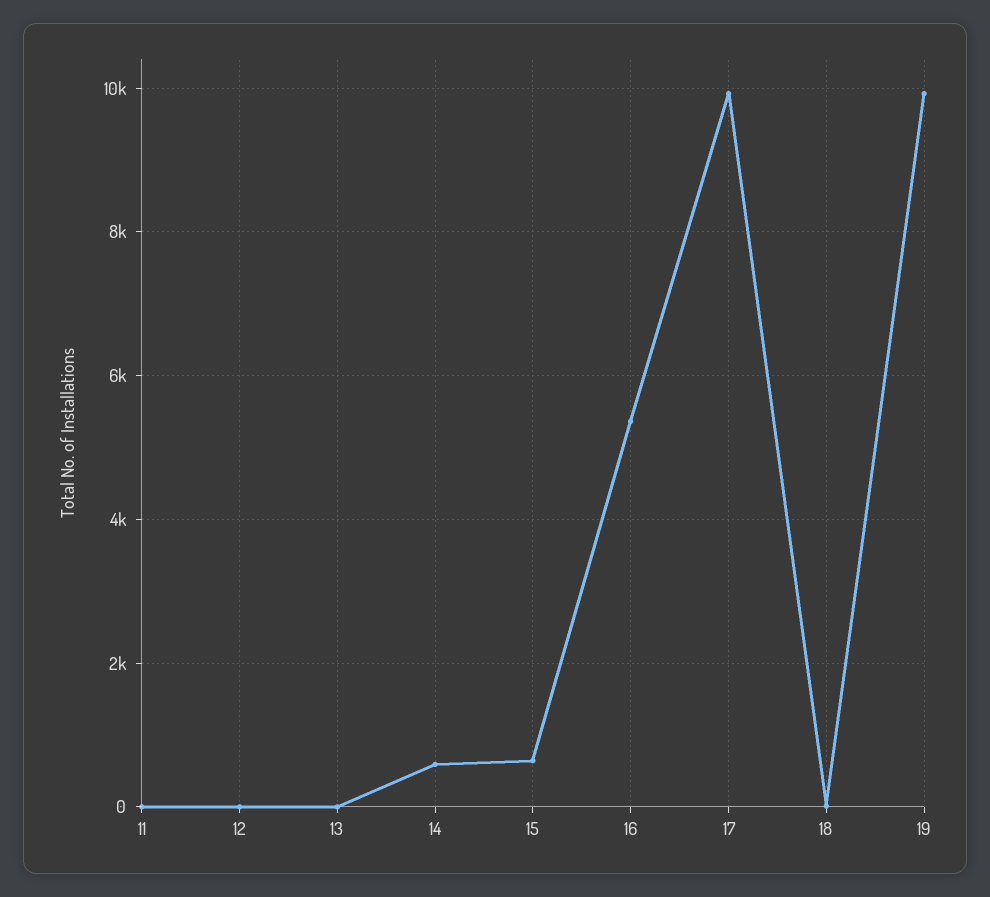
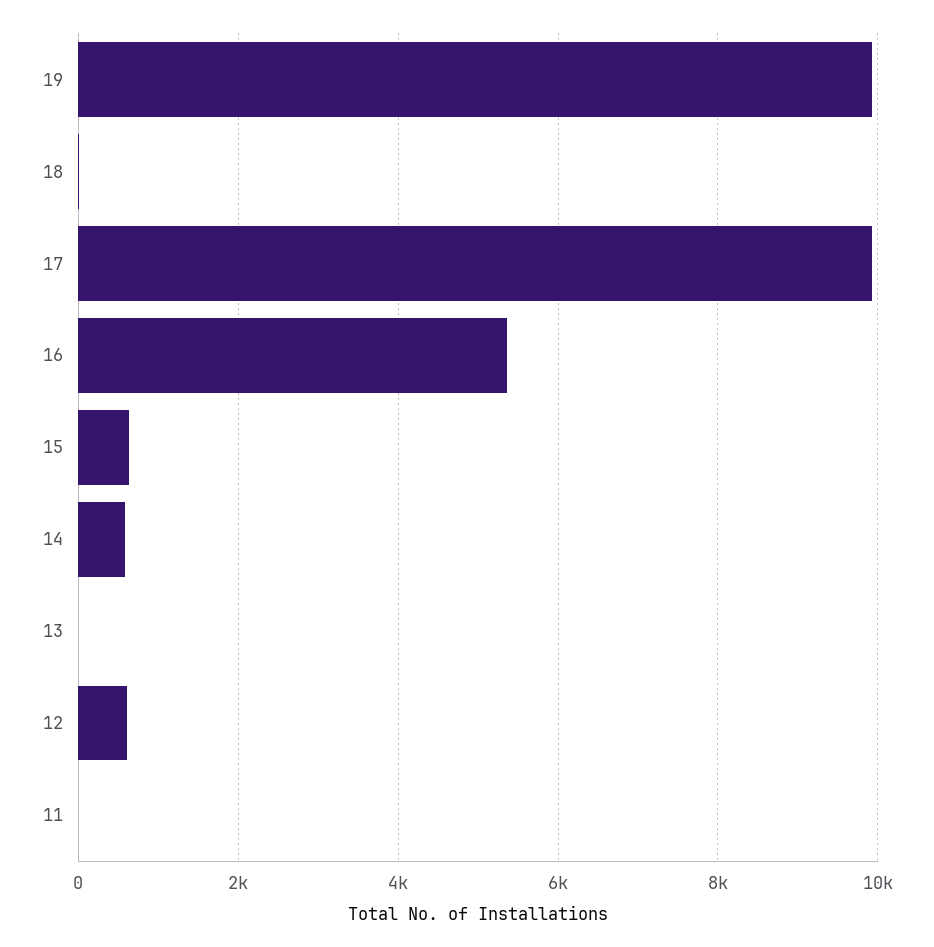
12: 0 -> 600

